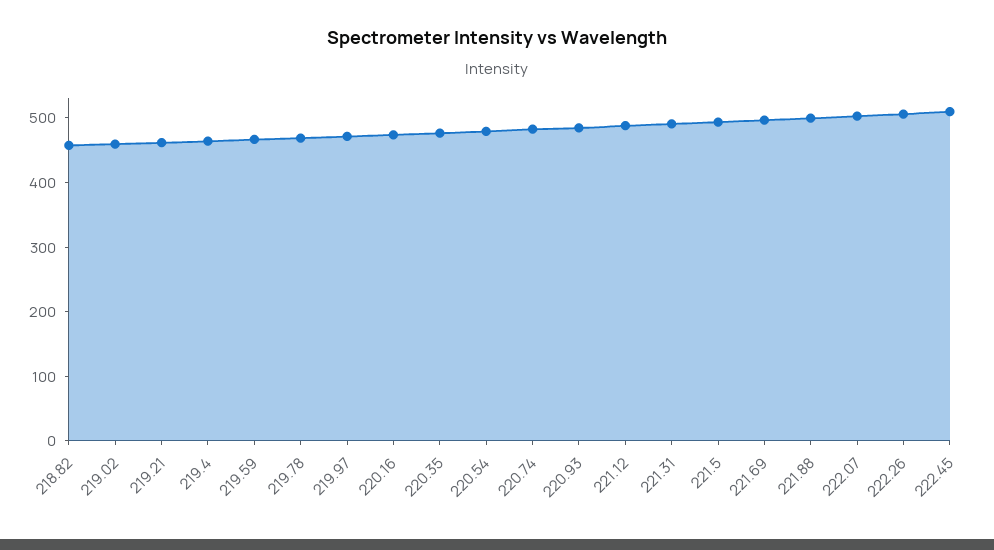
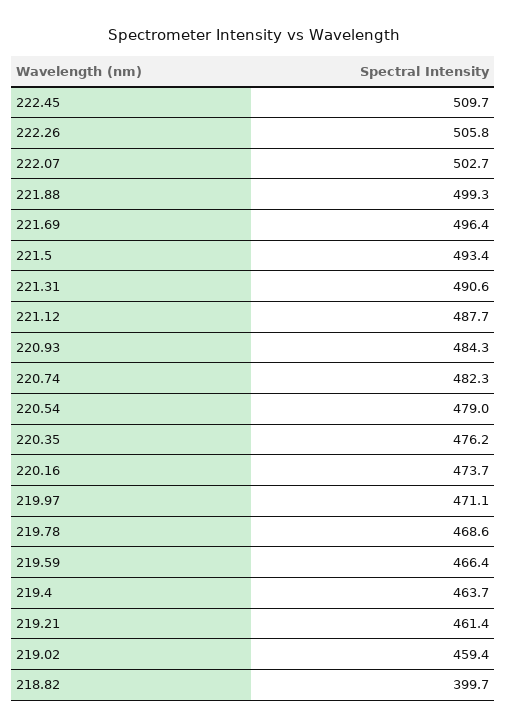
218.82: 460 -> 399.7

